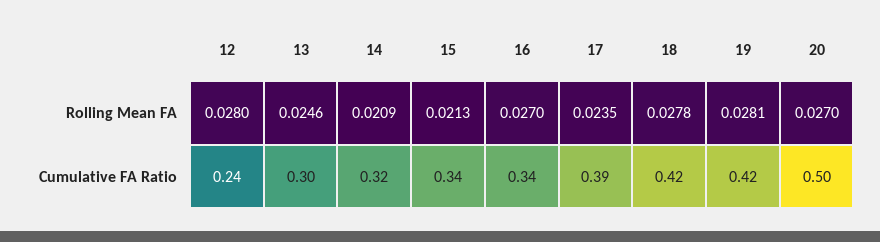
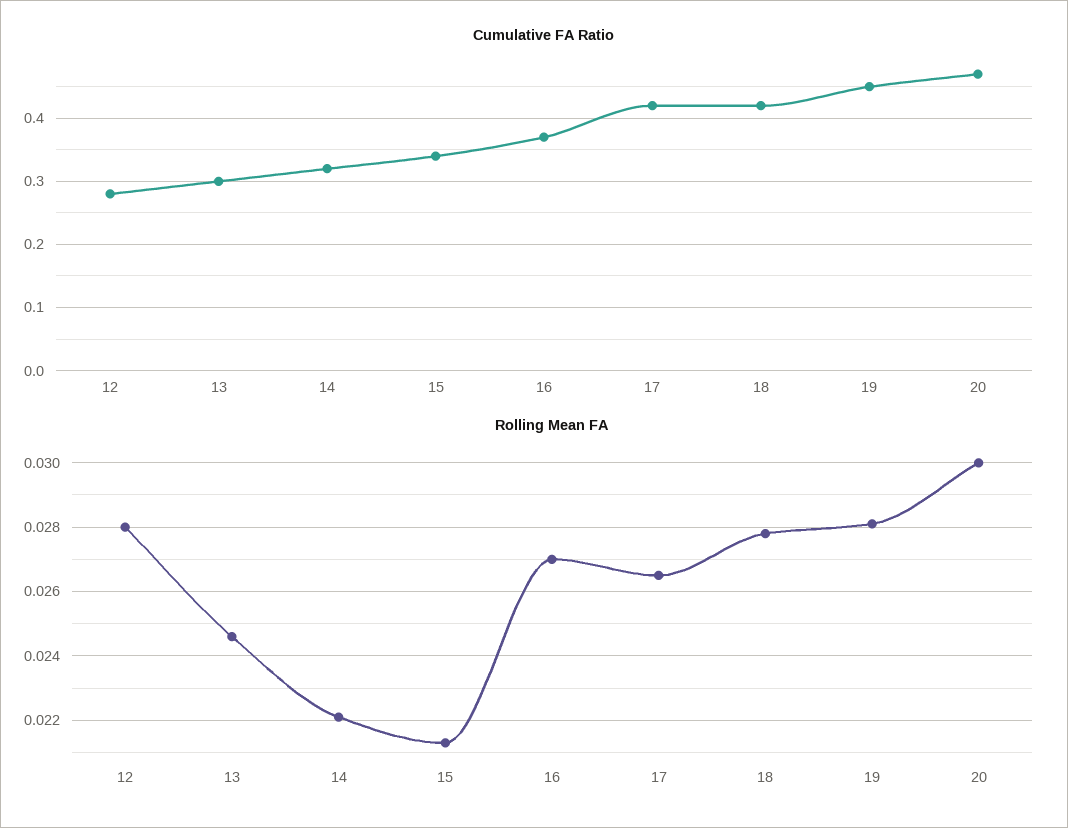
Rolling Mean FA, 14: 0.0209 -> 0.022
Rolling Mean FA, 17: 0.0235 -> 0.0265
Rolling Mean FA, 20: 0.027 -> 0.03
Cumulative FA Ratio, 12: 0.24 -> 0.28
Cumulative FA Ratio, 16: 0.34 -> 0.37
Cumulative FA Ratio, 17: 0.39 -> 0.42
Cumulative FA Ratio, 19: 0.42 -> 0.45
Cumulative FA Ratio, 20: 0.5 -> 0.47

